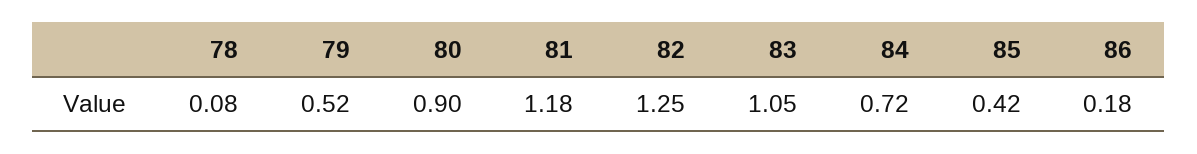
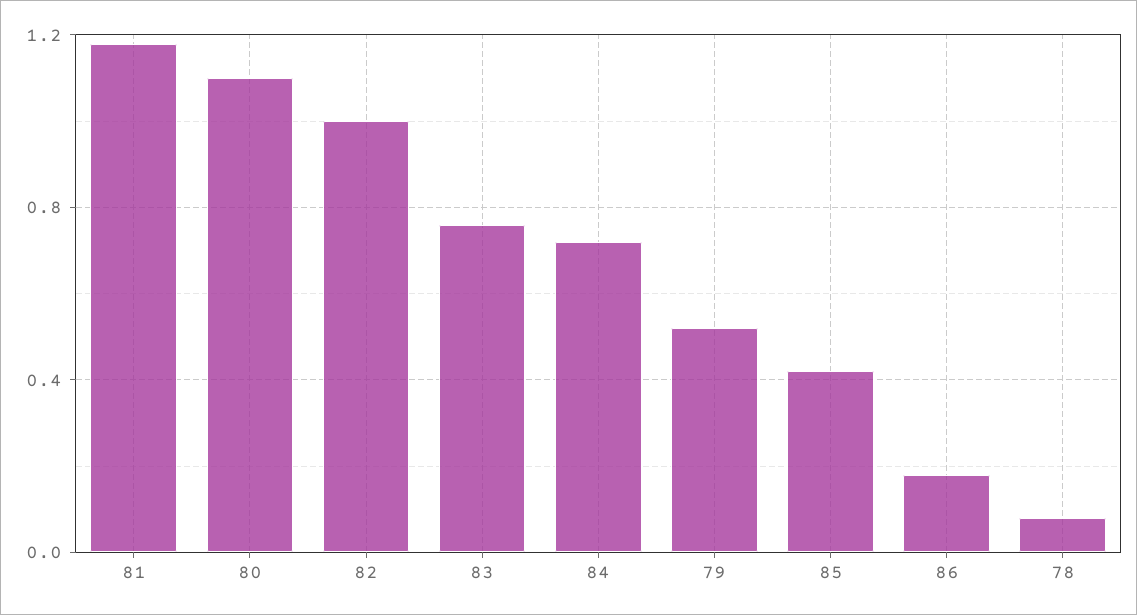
80: 0.9 -> 1.1
82: 1.25 -> 1
83: 1.05 -> 0.75

